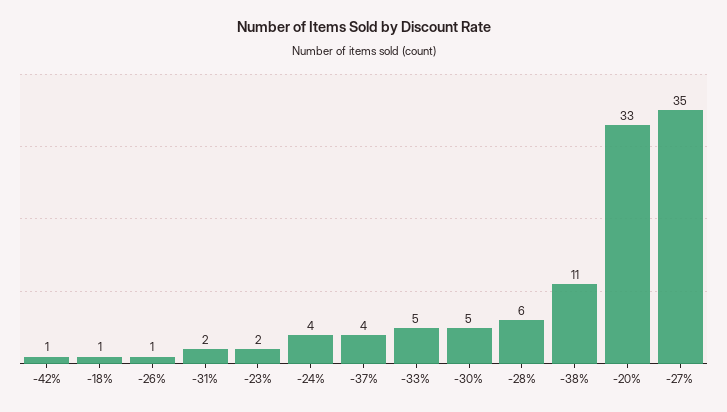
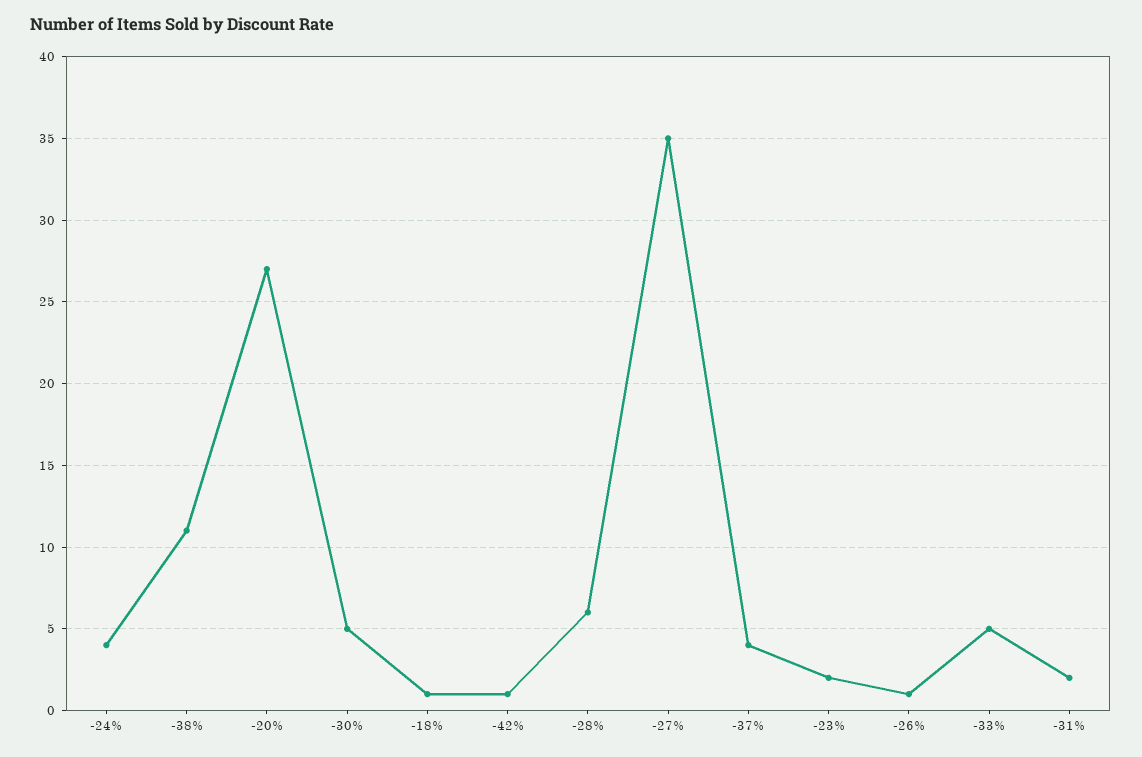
-20%: 33 -> 27

